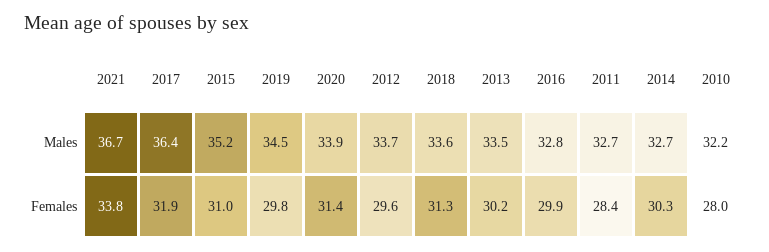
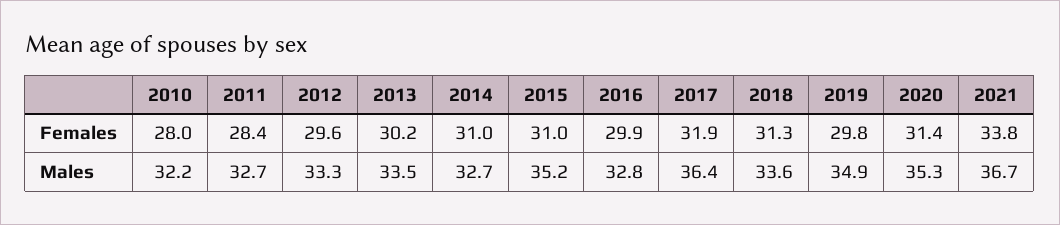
2019, Males: 34.5 -> 34.9
2020, Males: 33.9 -> 35.3
2012, Males: 33.7 -> 33.3
2014, Females: 30.3 -> 31

